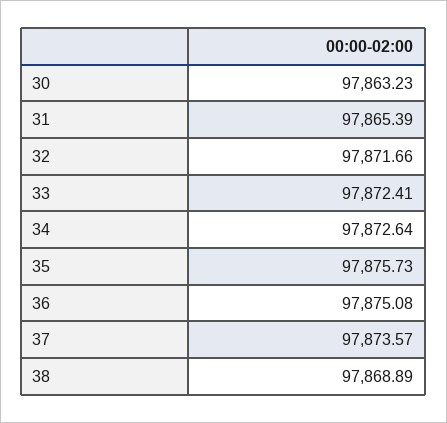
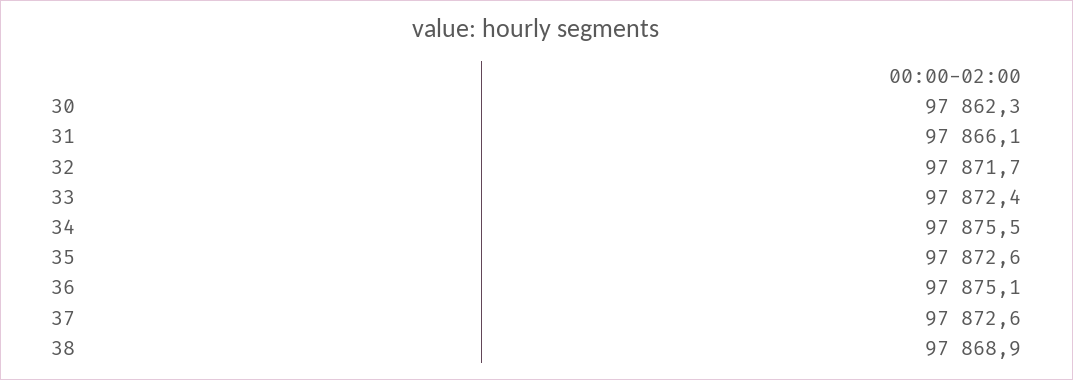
30: 97863.23 -> 97862.3
31: 97865.39 -> 97866.1
34: 97872.64 -> 97875.5
35: 97875.73 -> 97872.6
37: 97873.57 -> 97872.6

